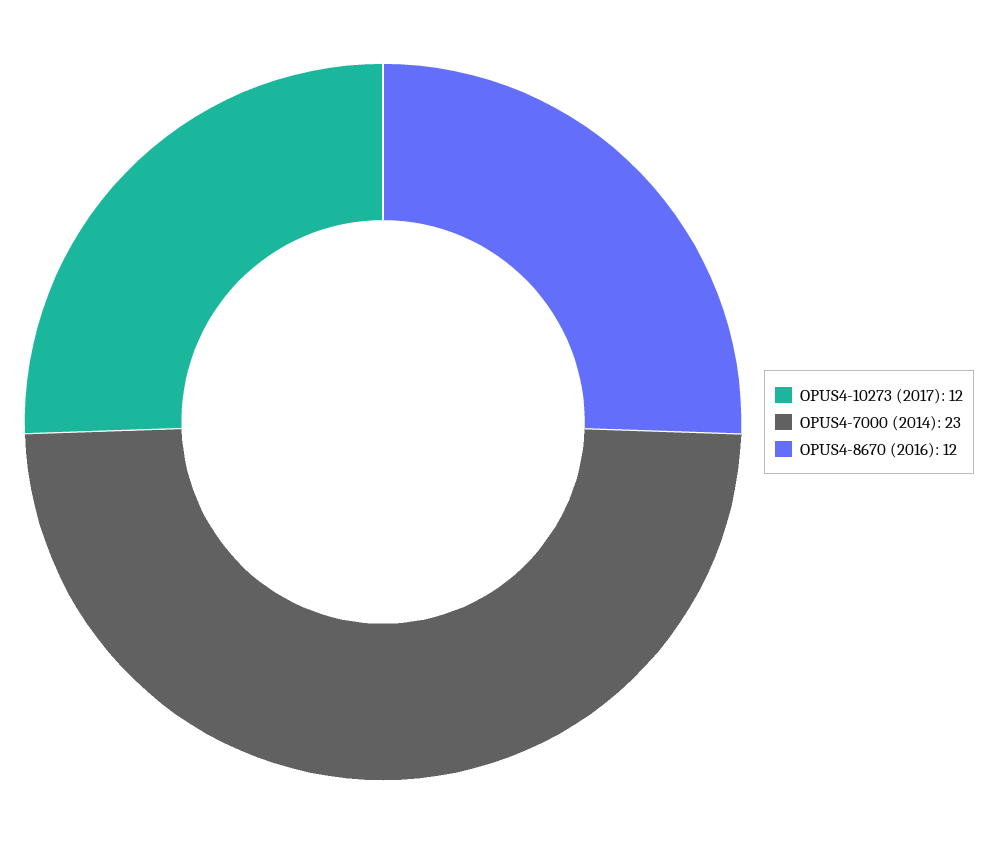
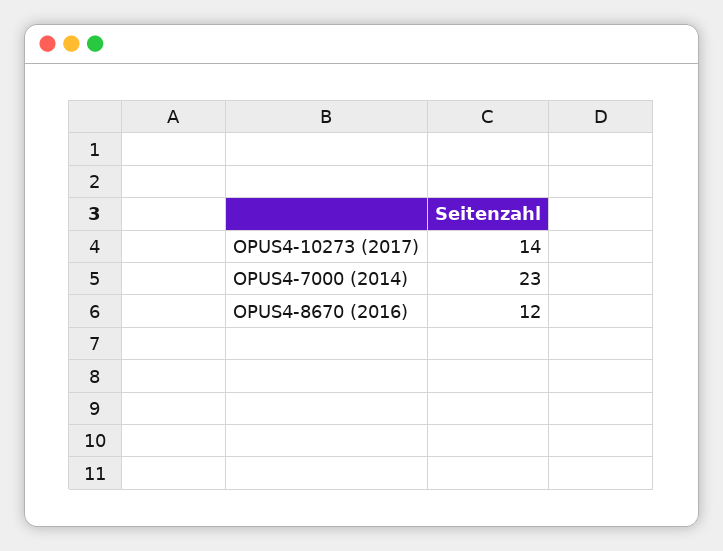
OPUS4-10273 (2017): 12 -> 14

